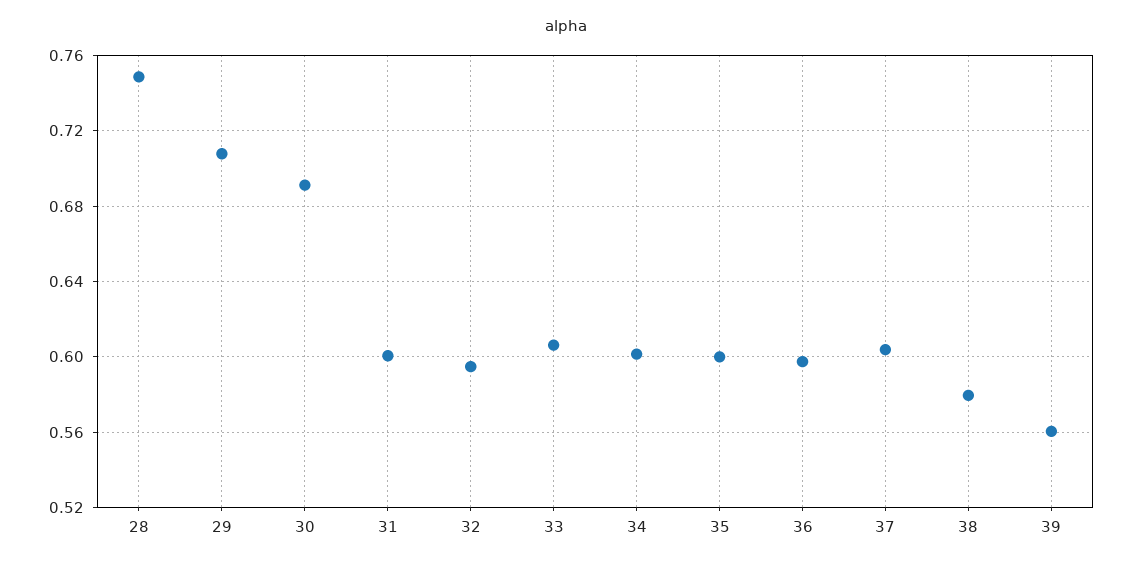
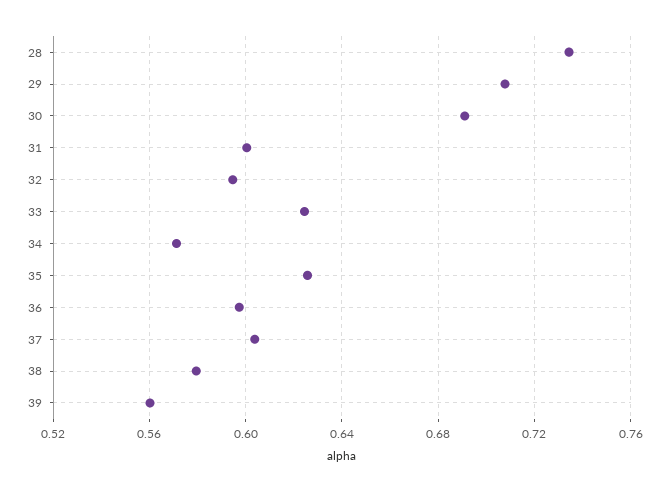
28: 0.75 -> 0.735
33: 0.605 -> 0.625
34: 0.6 -> 0.57
35: 0.6 -> 0.625

